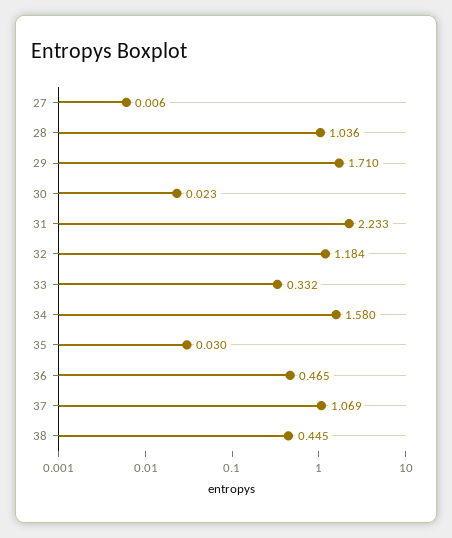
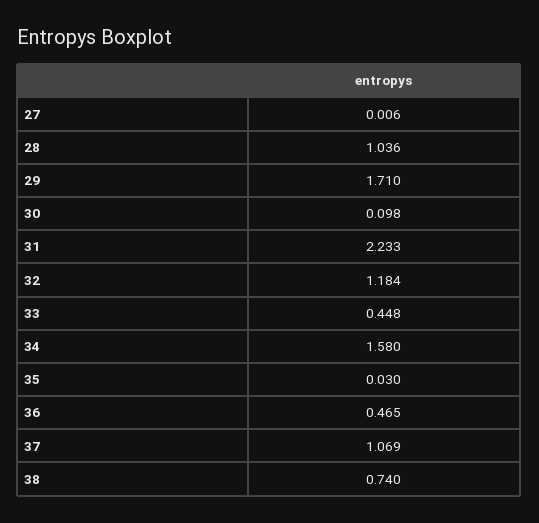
30: 0.023 -> 0.098
33: 0.332 -> 0.448
38: 0.445 -> 0.74

